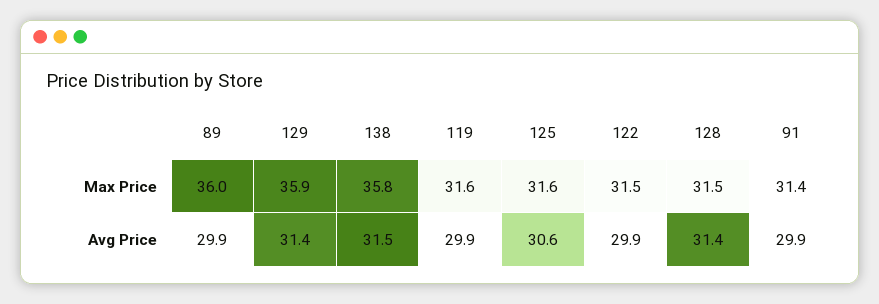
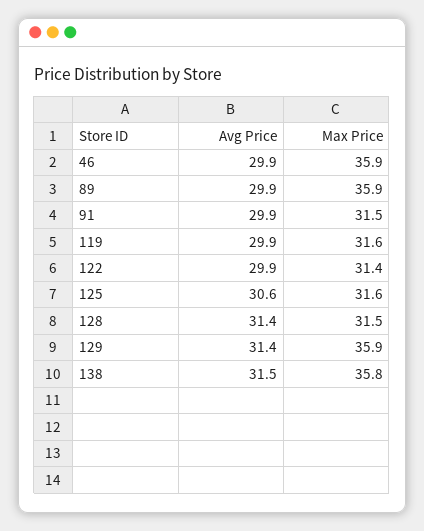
89, Max Price: 36 -> 35.9
122, Max Price: 31.5 -> 31.4
91, Max Price: 31.4 -> 31.5
46, Avg Price: none -> 29.9
46, Max Price: none -> 35.9

